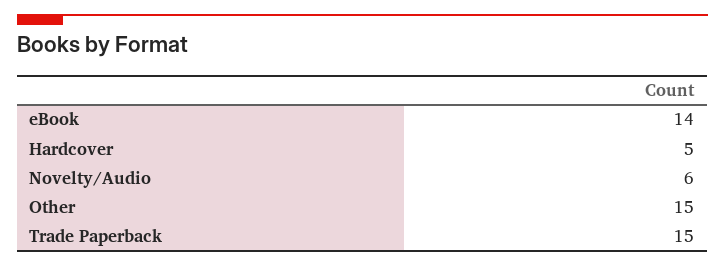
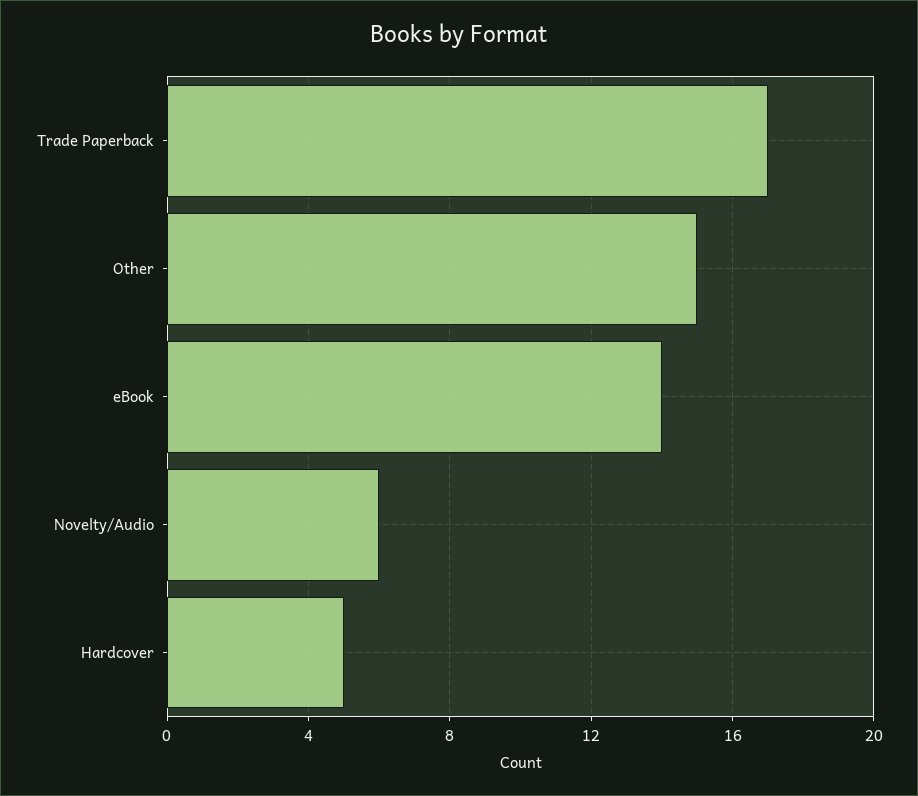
Trade Paperback: 15 -> 17

